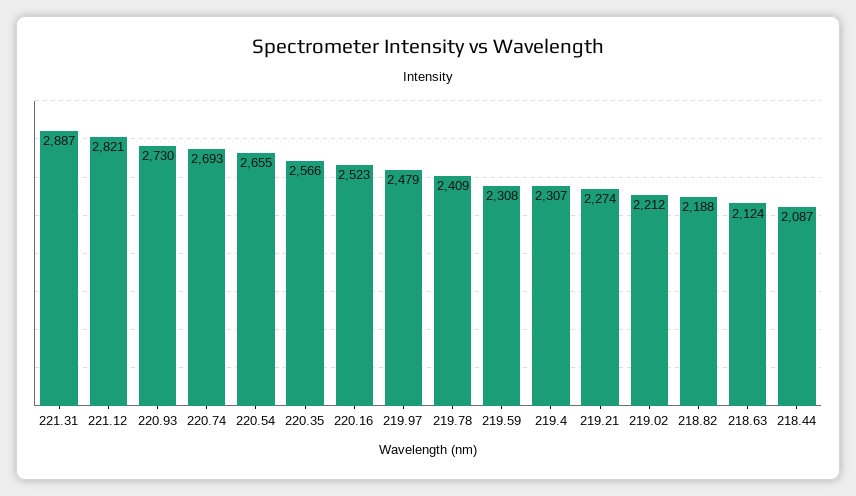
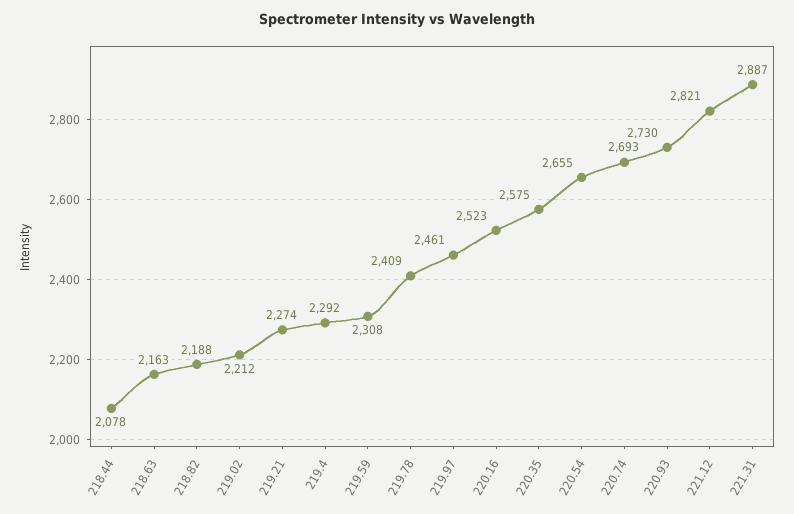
220.35: 2566 -> 2575
219.97: 2479 -> 2461
219.4: 2307 -> 2292
218.63: 2124 -> 2163
218.44: 2087 -> 2078

